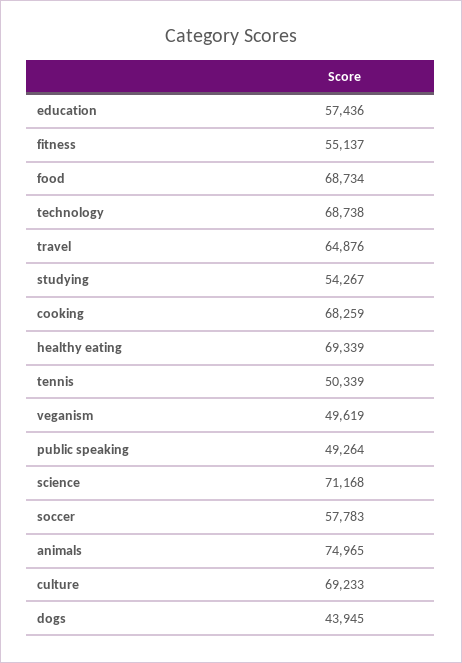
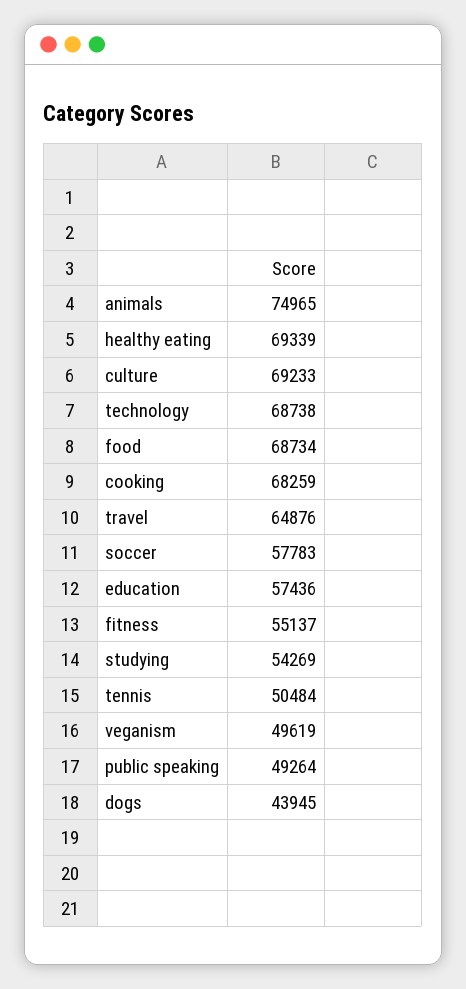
studying: 54267 -> 54269
tennis: 50339 -> 50484
science: 71168 -> none

